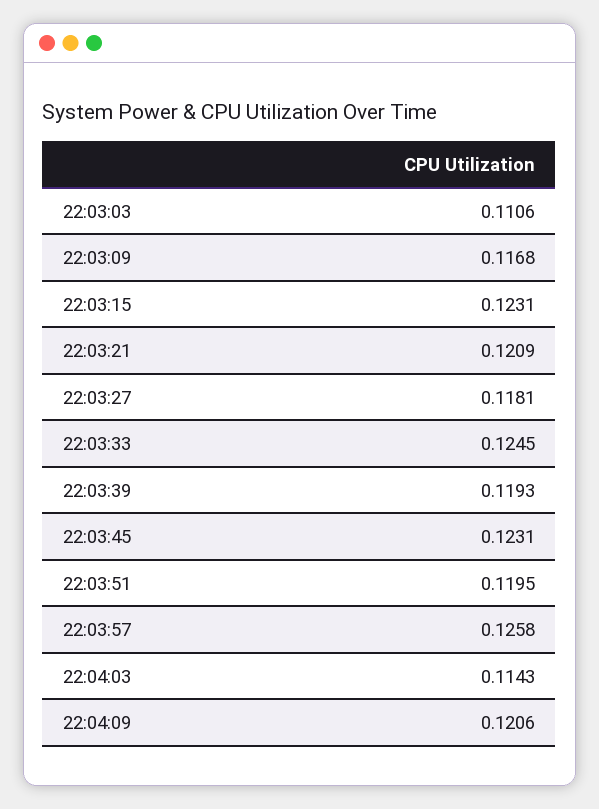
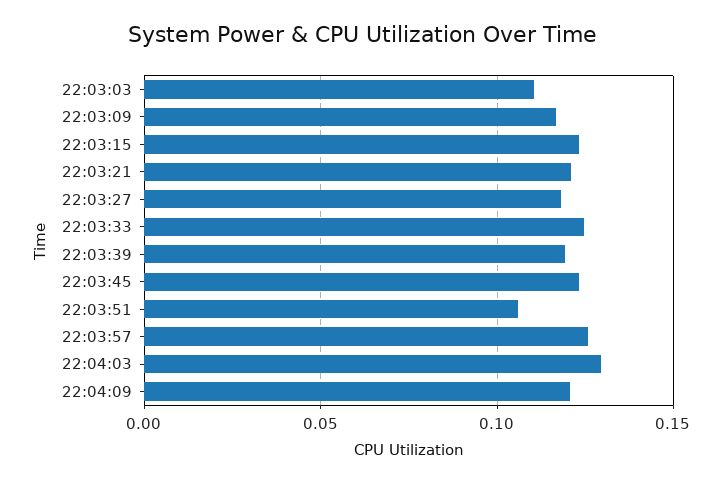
22:03:51: 0.1195 -> 0.105
22:04:03: 0.1143 -> 0.13

